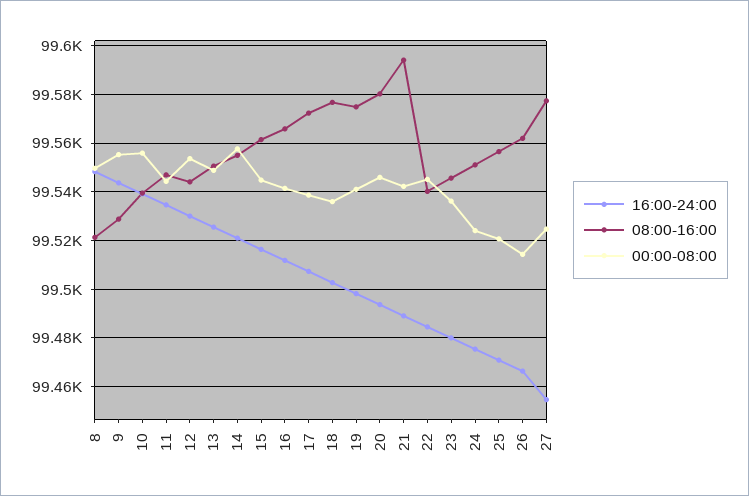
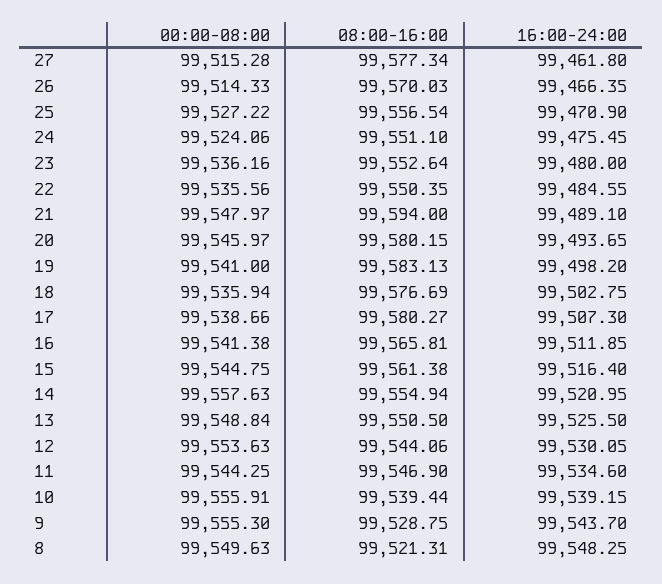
08:00-16:00, 17: 99572.5 -> 99580.27
08:00-16:00, 19: 99575 -> 99583.13
00:00-08:00, 21: 99542.5 -> 99547.97
08:00-16:00, 22: 99540 -> 99550.35
00:00-08:00, 22: 99545 -> 99535.56
08:00-16:00, 23: 99545 -> 99552.64
00:00-08:00, 25: 99520 -> 99527.22
08:00-16:00, 26: 99562.5 -> 99570.03
16:00-24:00, 27: 99455 -> 99461.8
00:00-08:00, 27: 99525 -> 99515.28

